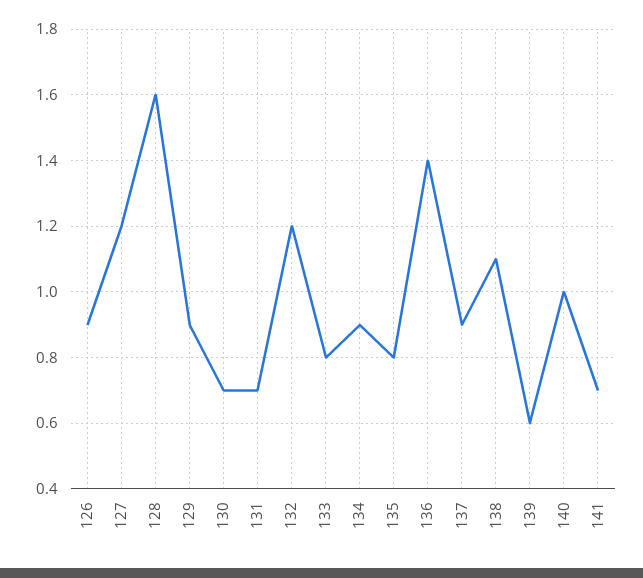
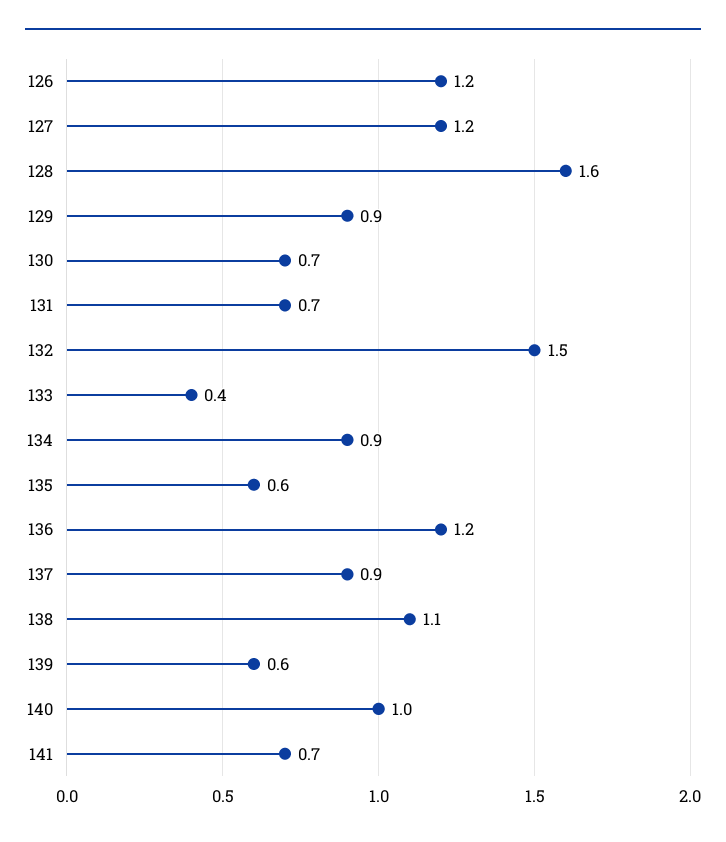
126: 0.9 -> 1.2
132: 1.2 -> 1.5
133: 0.8 -> 0.4
135: 0.8 -> 0.6
136: 1.4 -> 1.2

